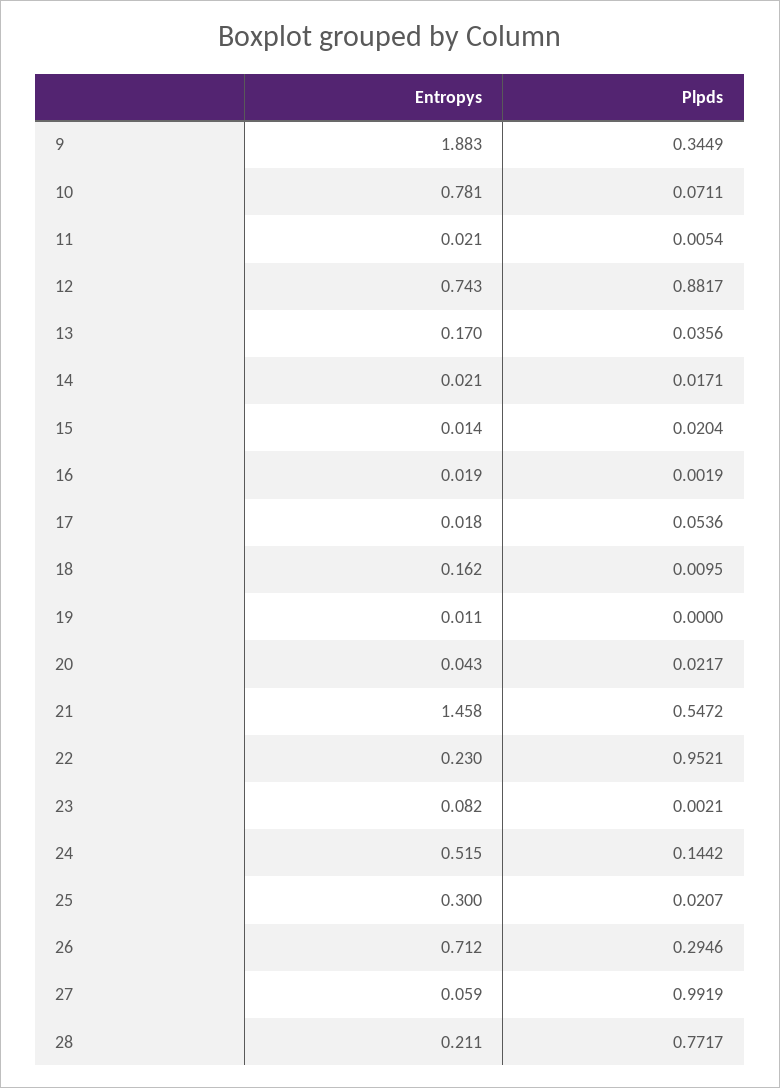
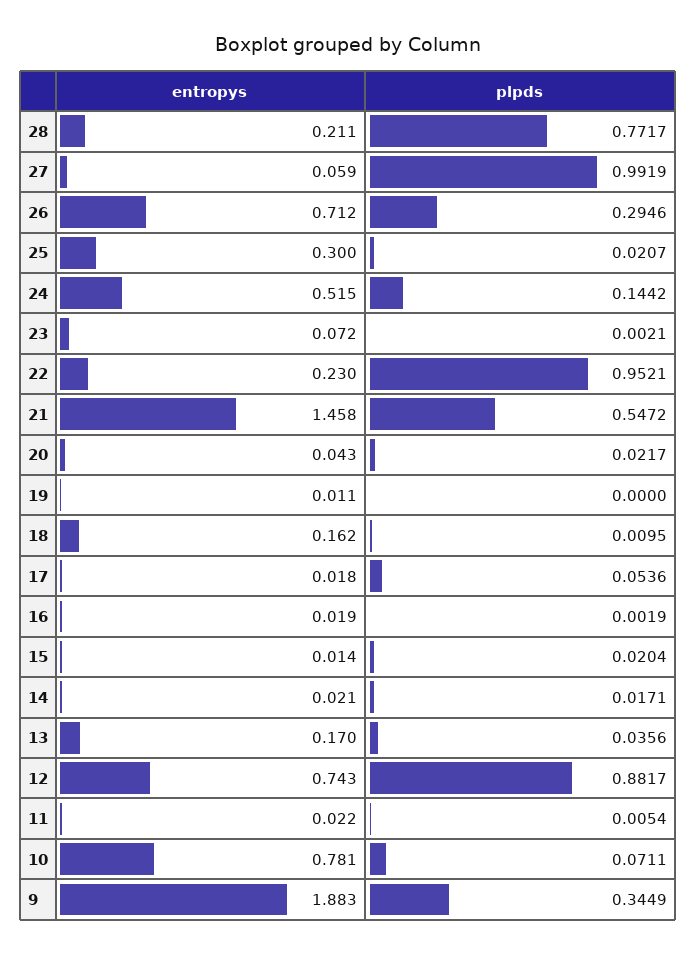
Entropys, 11: 0.021 -> 0.022
Entropys, 23: 0.082 -> 0.072

